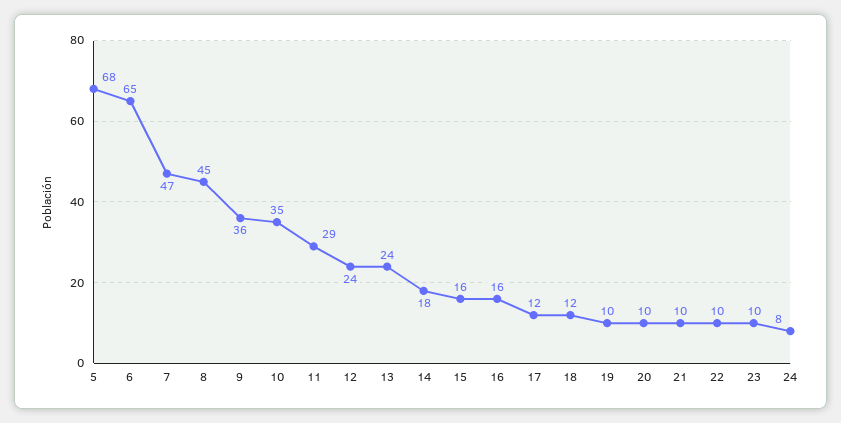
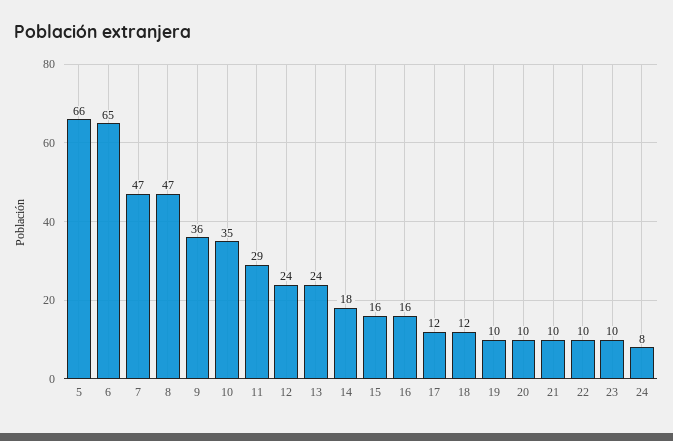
5: 68 -> 66
8: 45 -> 47

